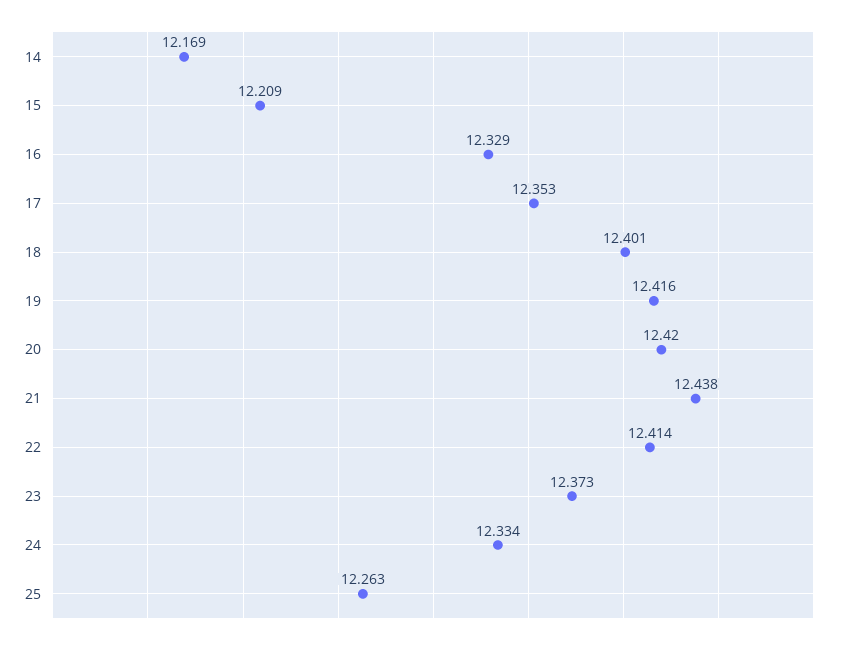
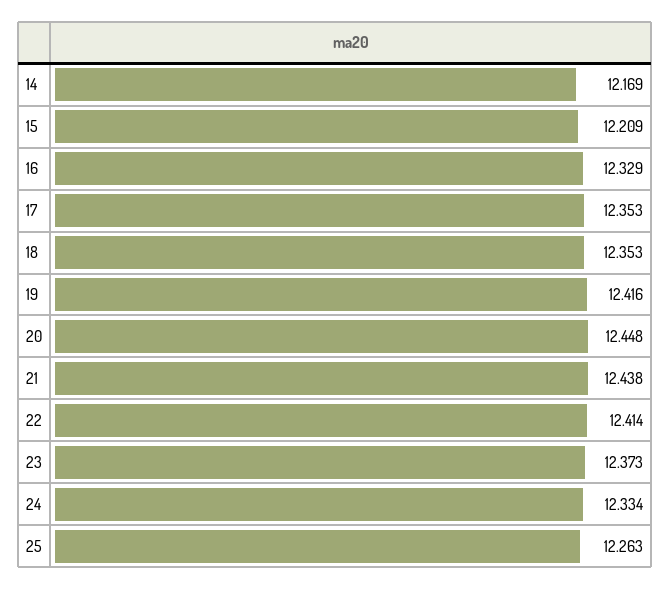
18: 12.401 -> 12.353
20: 12.42 -> 12.448

